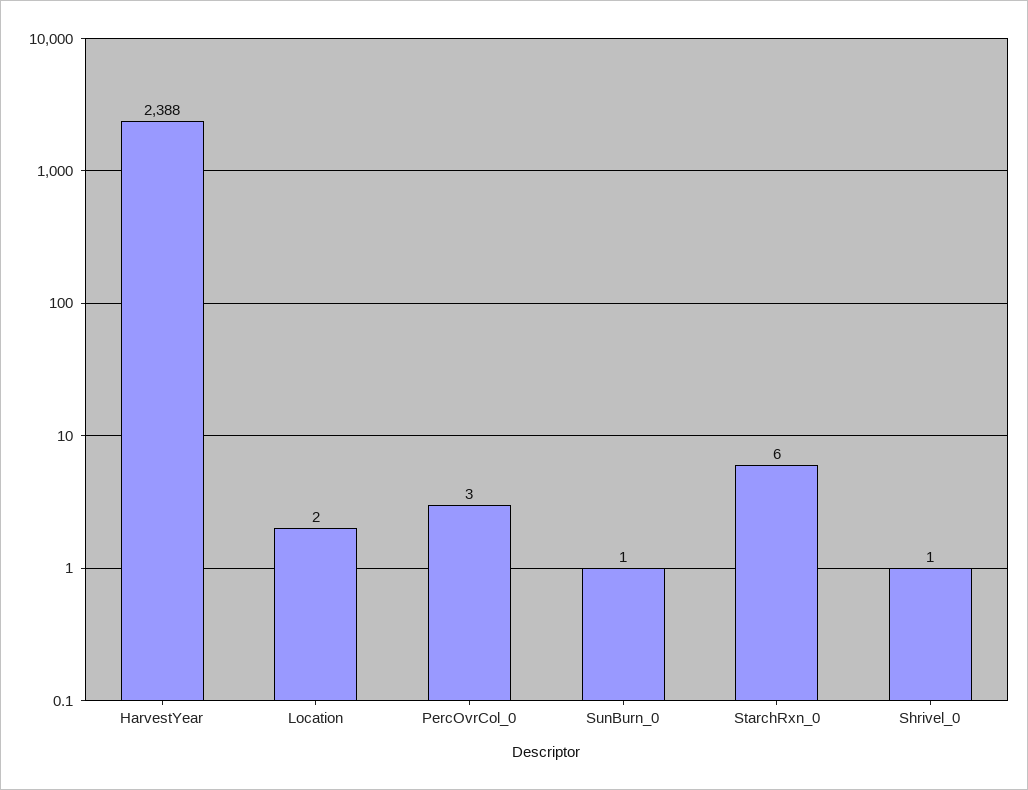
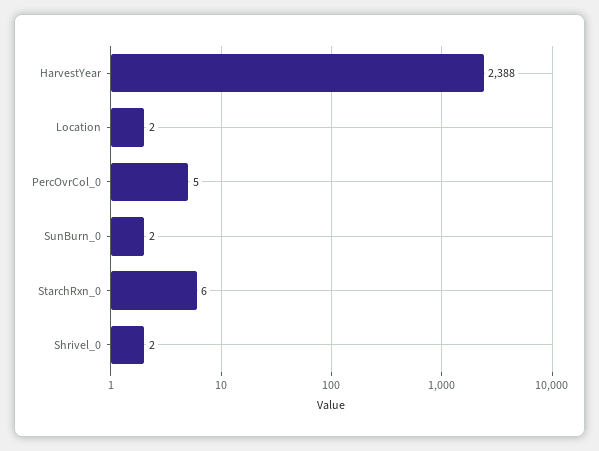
PercOvrCol_0: 3 -> 5
SunBurn_0: 1 -> 2
Shrivel_0: 1 -> 2

